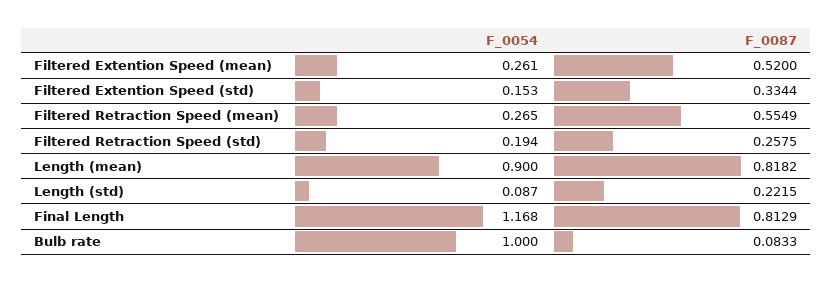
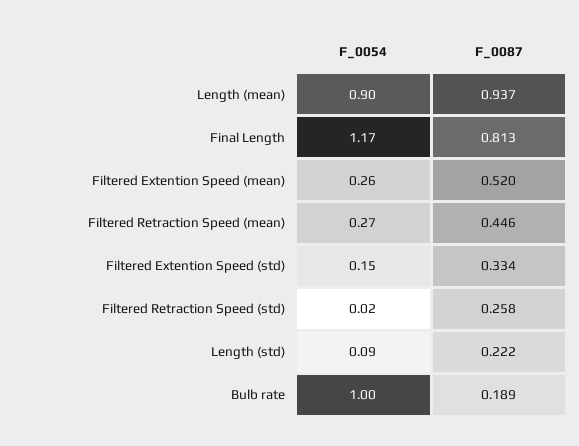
F_0087, Filtered Retraction Speed (mean): 0.5549 -> 0.446
F_0054, Filtered Retraction Speed (std): 0.194 -> 0.02
F_0087, Length (mean): 0.8182 -> 0.937
F_0087, Bulb rate: 0.0833 -> 0.189

